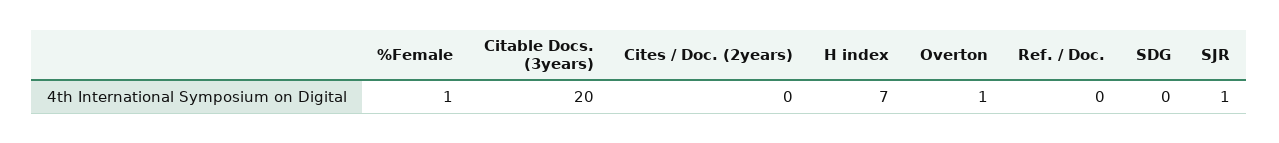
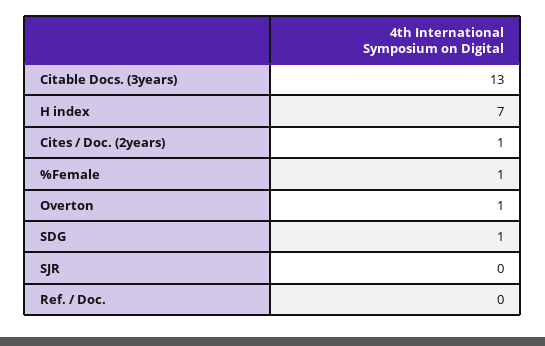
Citable Docs. (3years): 20 -> 13
Cites / Doc. (2years): 0 -> 1
SDG: 0 -> 1
SJR: 1 -> 0

